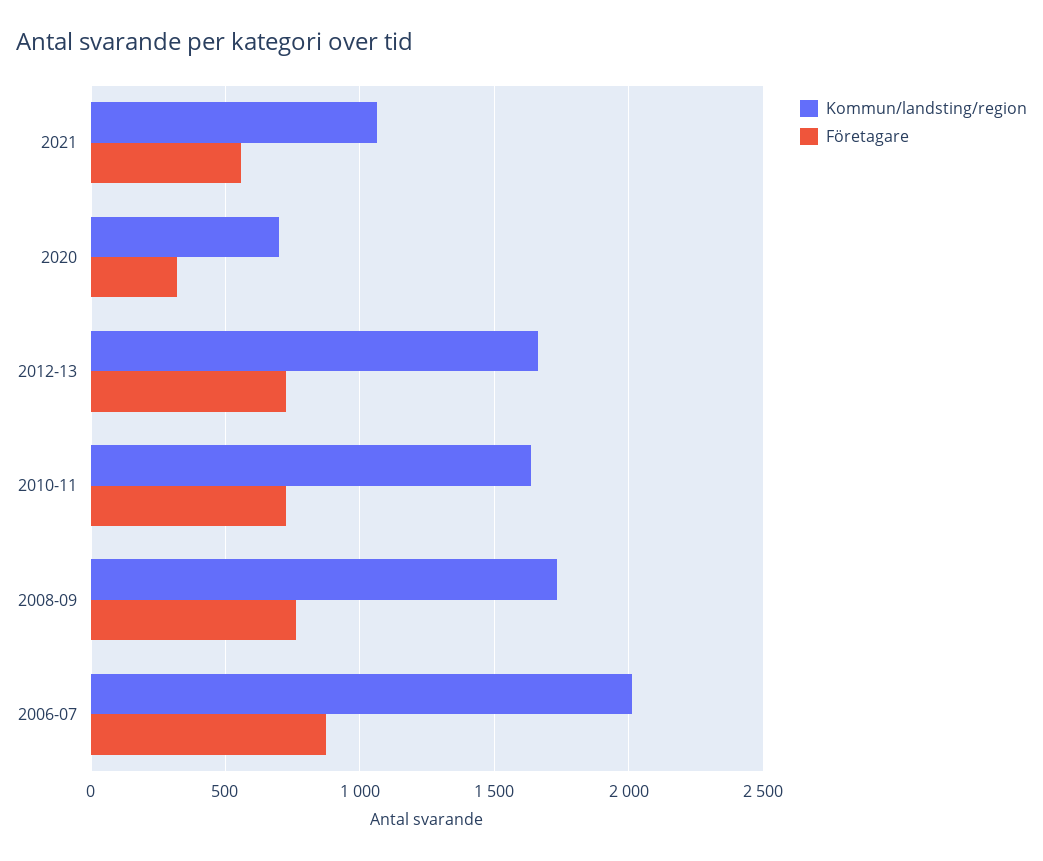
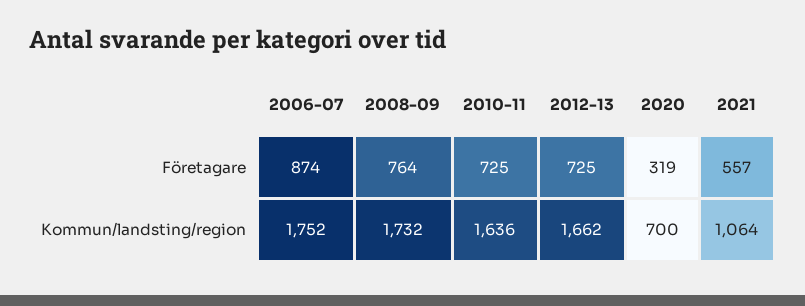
Kommun/landsting/region, 2006-07: 2000 -> 1752

